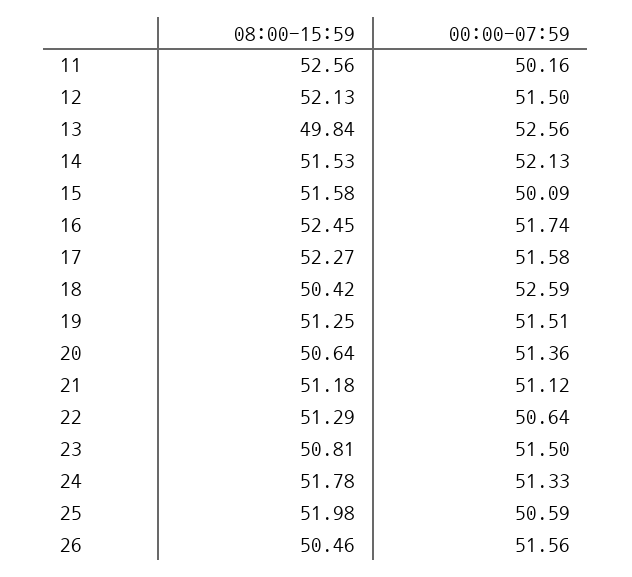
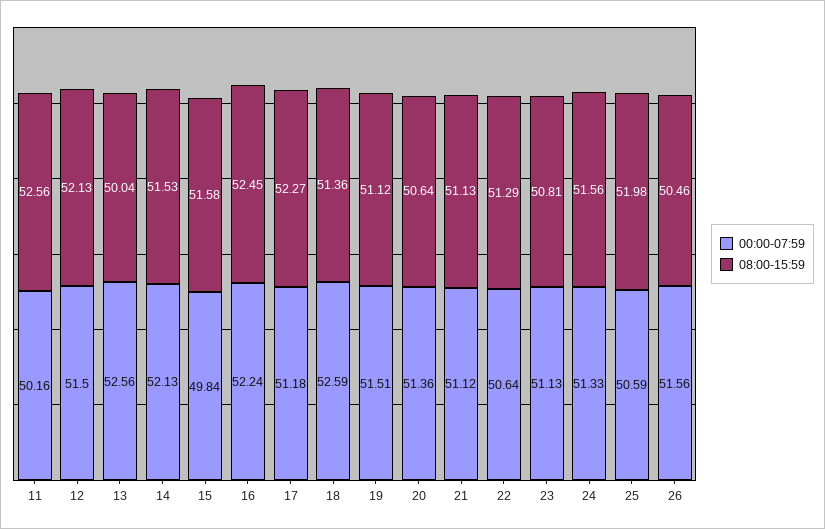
08:00-15:59, 13: 49.84 -> 50.04
00:00-07:59, 15: 50.09 -> 49.84
00:00-07:59, 16: 51.74 -> 52.24
00:00-07:59, 17: 51.58 -> 51.18
08:00-15:59, 18: 50.42 -> 51.36
08:00-15:59, 19: 51.25 -> 51.12
08:00-15:59, 21: 51.18 -> 51.13
00:00-07:59, 23: 51.5 -> 51.13
08:00-15:59, 24: 51.78 -> 51.56

